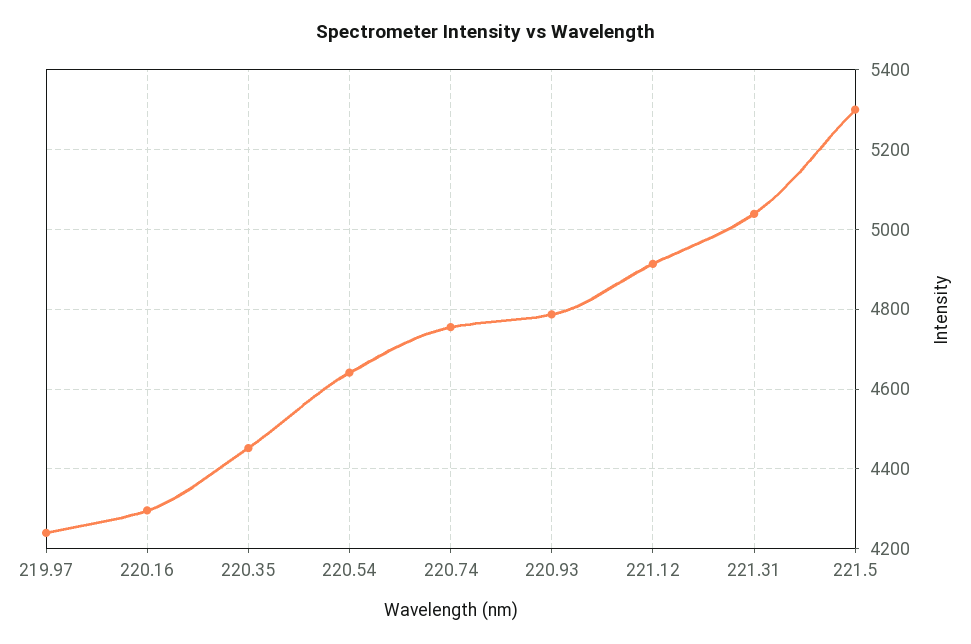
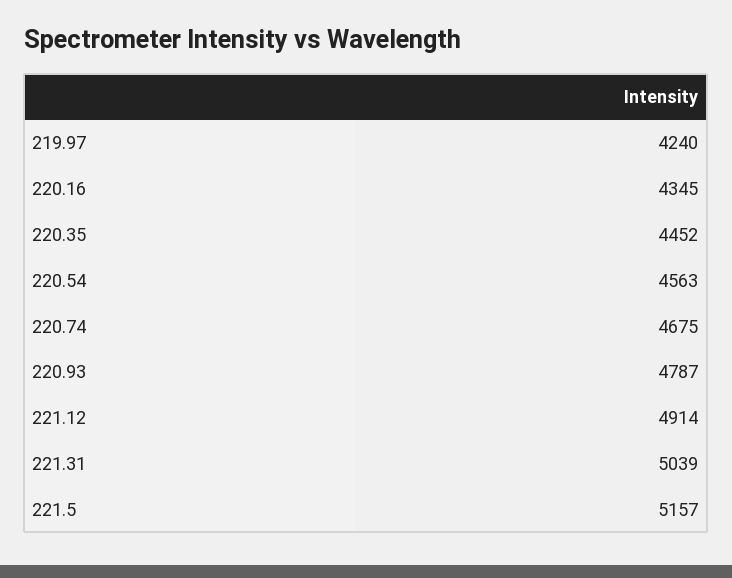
220.16: 4300 -> 4345
220.54: 4640 -> 4563
220.74: 4760 -> 4675
221.5: 5300 -> 5157

